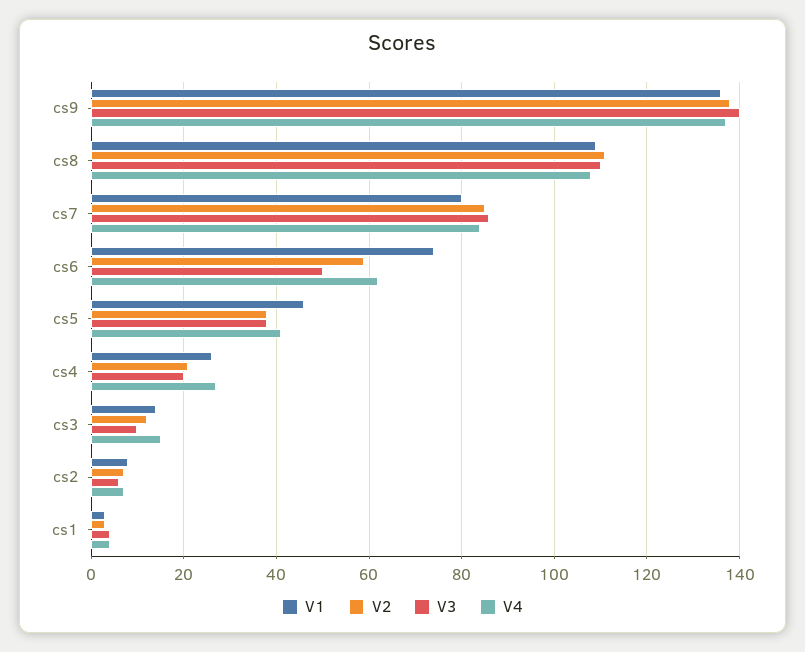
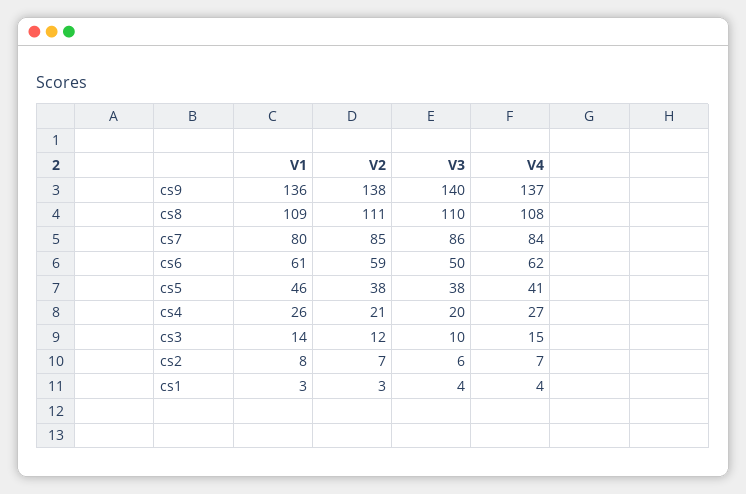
V1, cs6: 75 -> 61

